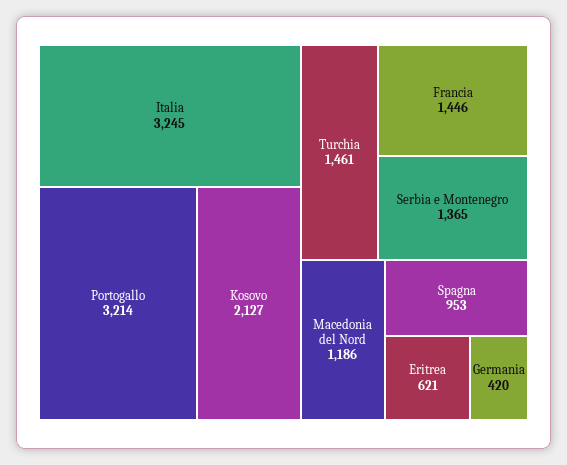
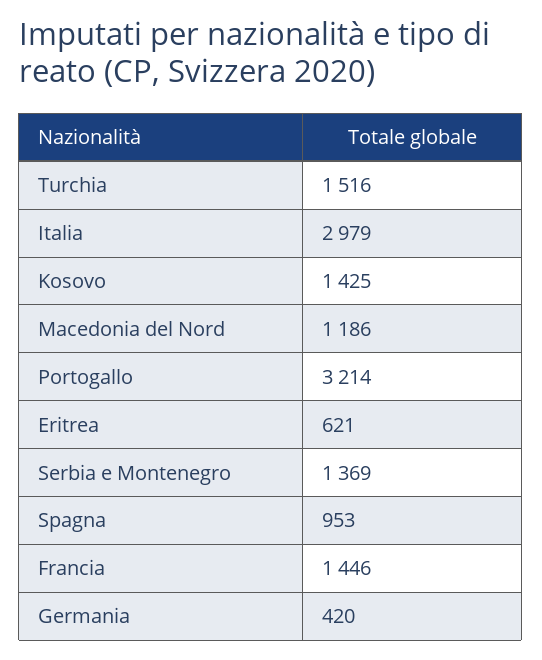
Italia: 3245 -> 2979
Kosovo: 2127 -> 1425
Turchia: 1461 -> 1516
Serbia e Montenegro: 1365 -> 1369

